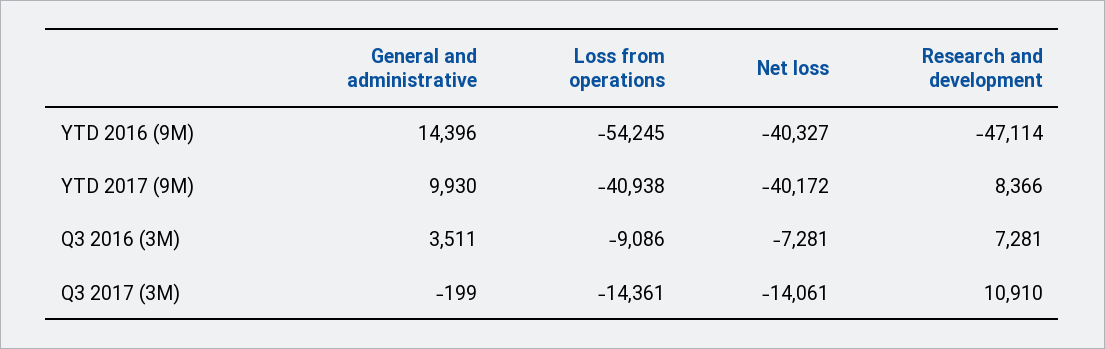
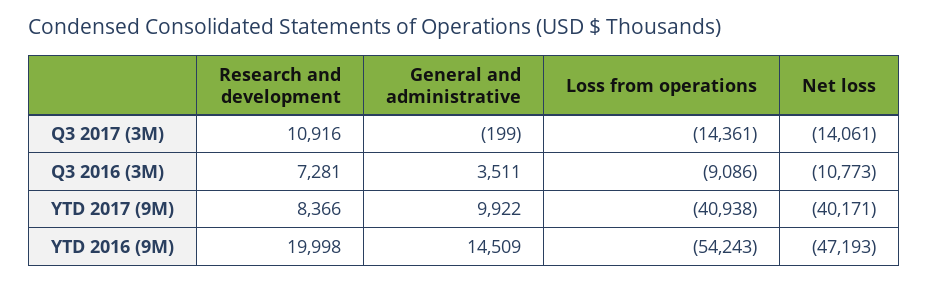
General and administrative, YTD 2016 (9M): 14396 -> 14509
Loss from operations, YTD 2016 (9M): -54245 -> -54243
Net loss, YTD 2016 (9M): -40327 -> -47193
Research and development, YTD 2016 (9M): -47114 -> 19998
General and administrative, YTD 2017 (9M): 9930 -> 9922
Net loss, YTD 2017 (9M): -40172 -> -40171
Net loss, Q3 2016 (3M): -7281 -> -10773
Research and development, Q3 2017 (3M): 10910 -> 10916

